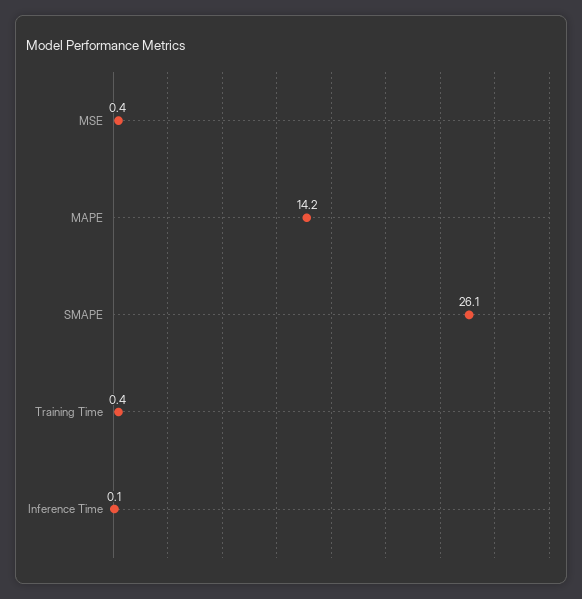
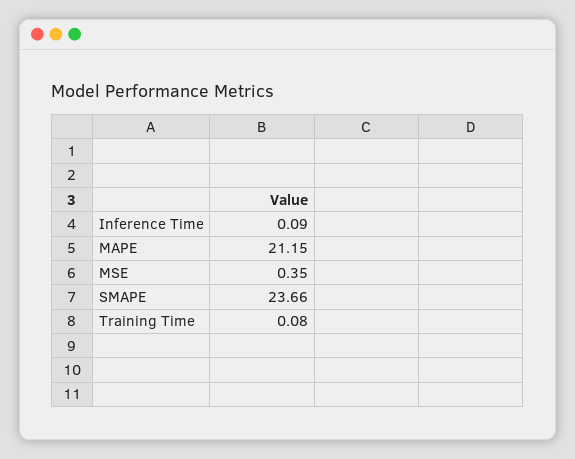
MAPE: 14.2 -> 21.15
SMAPE: 26.1 -> 23.66
Training Time: 0.4 -> 0.08

